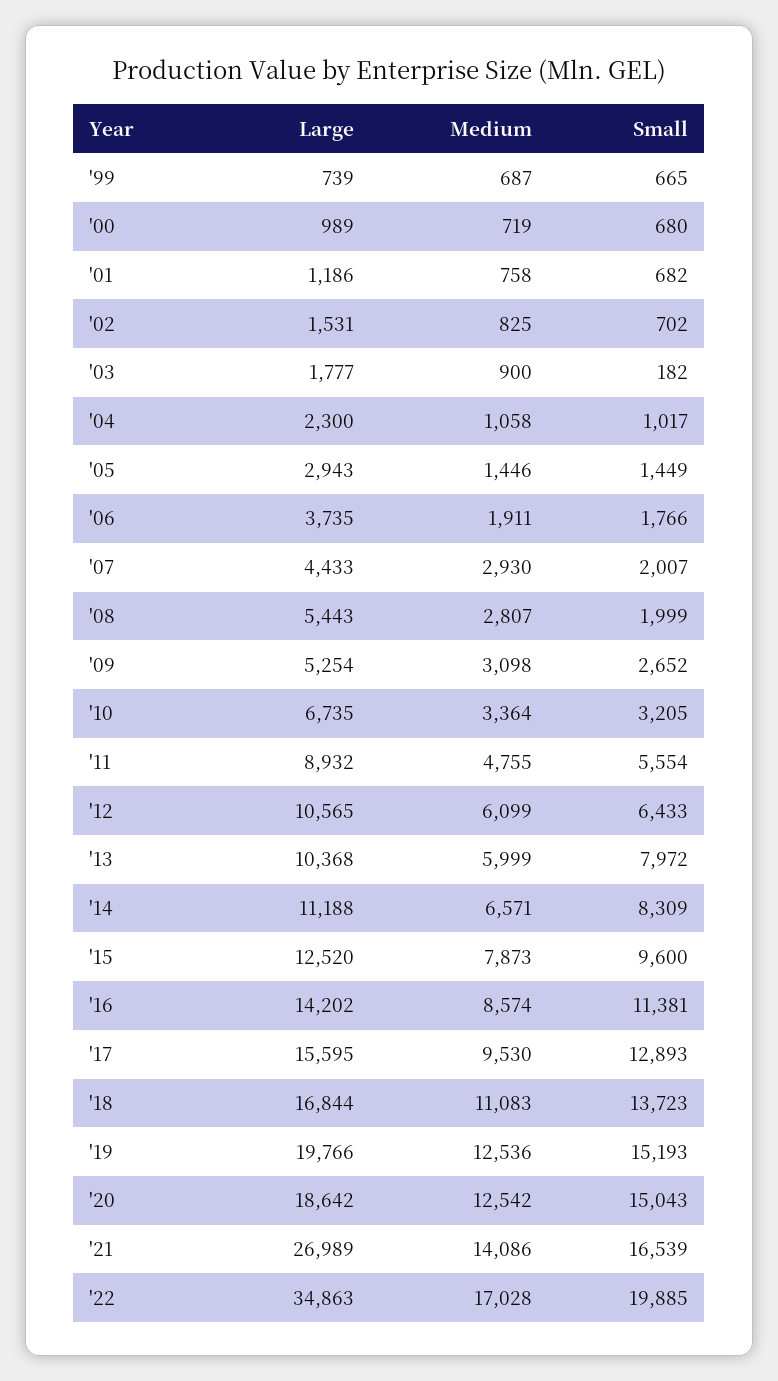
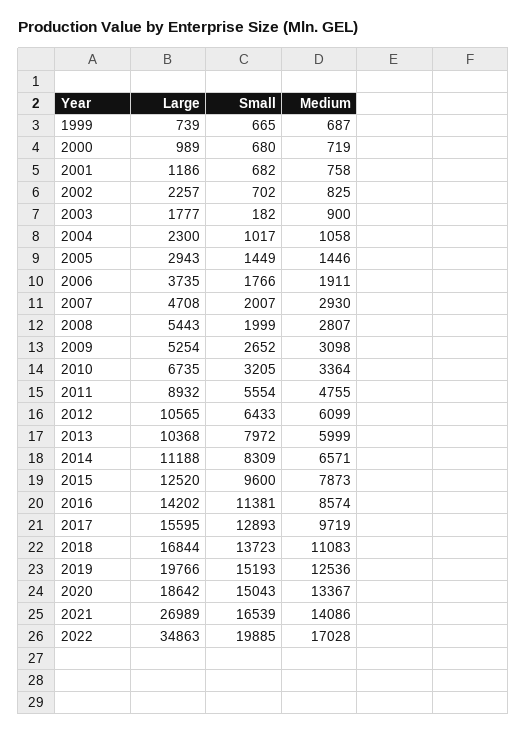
Large, '02: 1531 -> 2257
Large, '07: 4433 -> 4708
Medium, '17: 9530 -> 9719
Medium, '20: 12542 -> 13367

